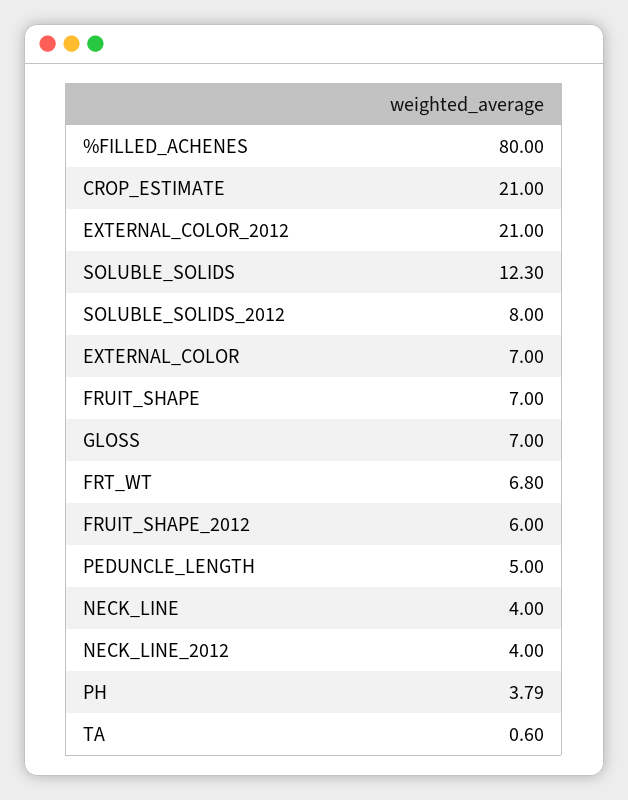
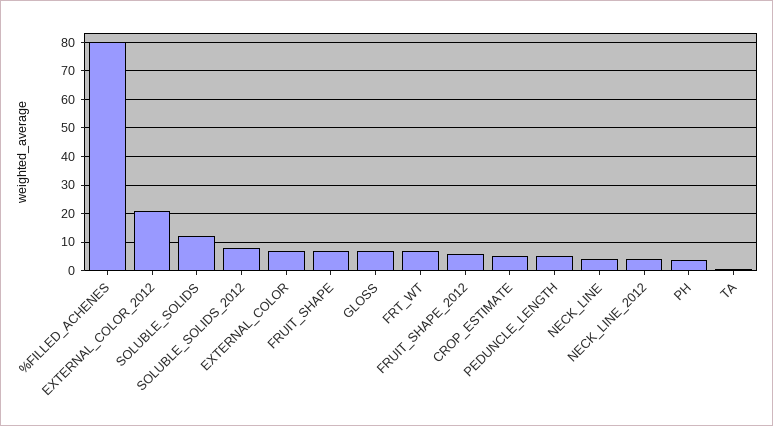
CROP_ESTIMATE: 21 -> 5

